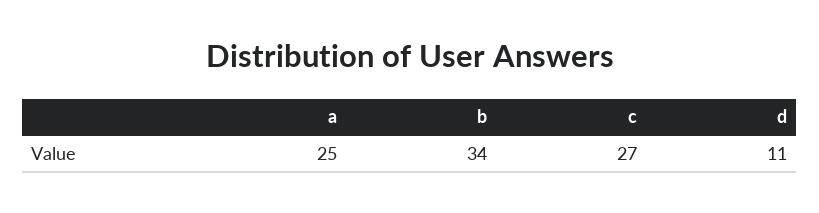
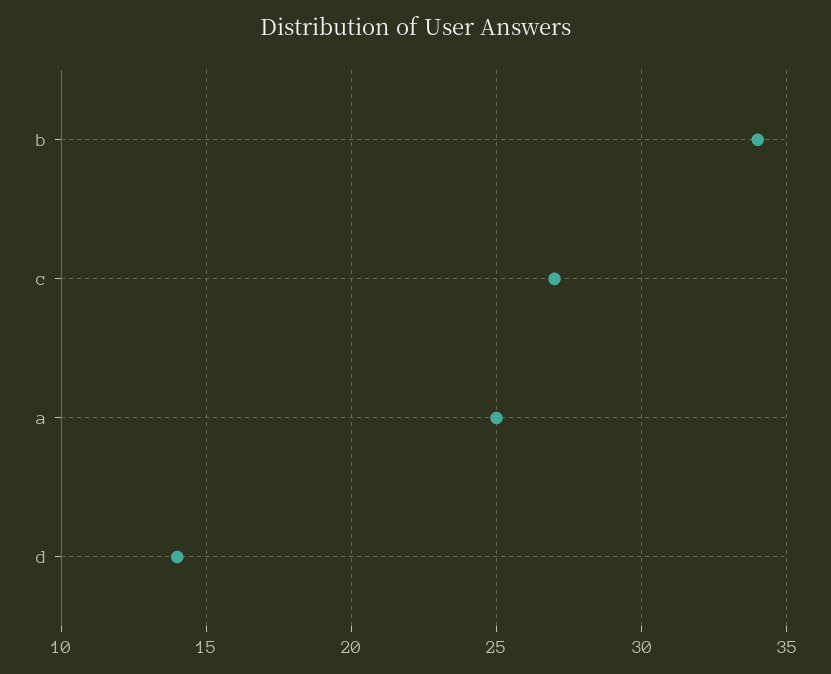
d: 11 -> 14

